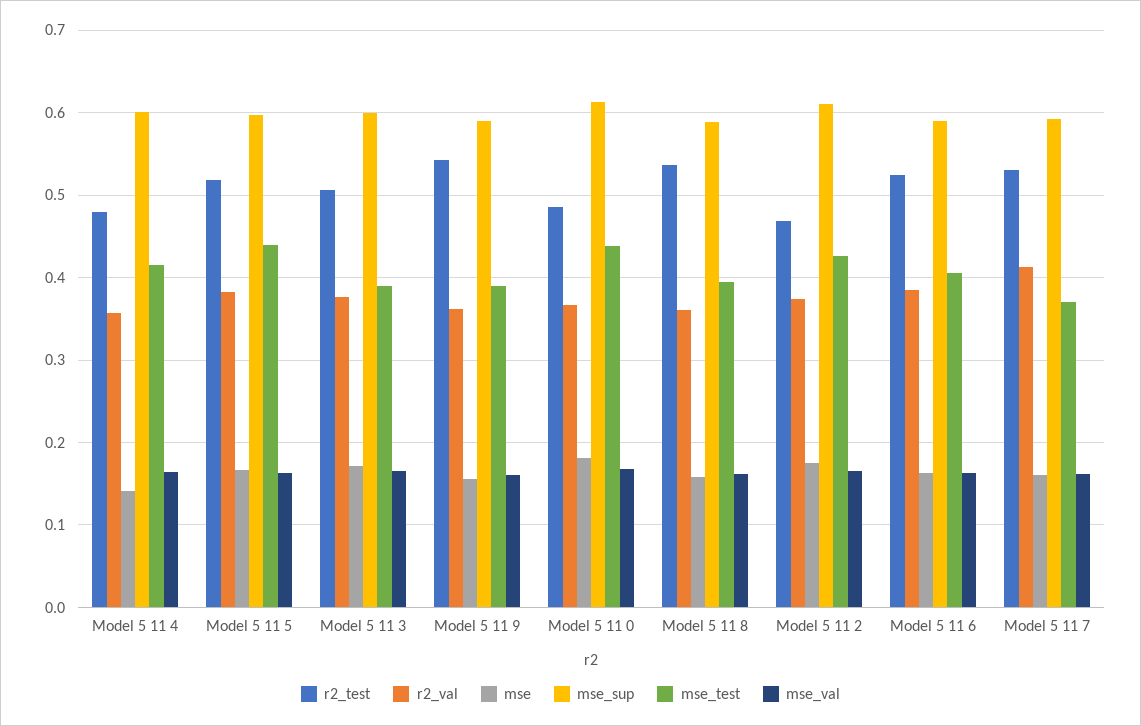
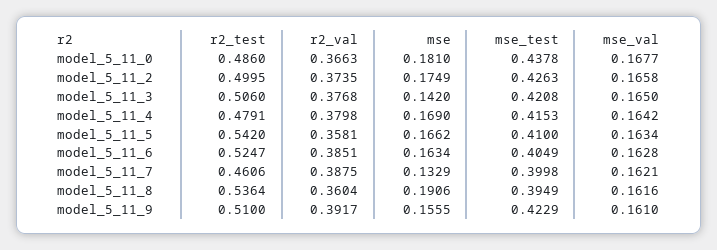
r2_val, Model 5 11 4: 0.36 -> 0.3798
mse, Model 5 11 4: 0.14 -> 0.169
mse_sup, Model 5 11 4: 0.6 -> none
r2_test, Model 5 11 5: 0.52 -> 0.542
r2_val, Model 5 11 5: 0.38 -> 0.3581
mse_sup, Model 5 11 5: 0.6 -> none
mse_test, Model 5 11 5: 0.44 -> 0.41
mse, Model 5 11 3: 0.17 -> 0.142
mse_sup, Model 5 11 3: 0.6 -> none
mse_test, Model 5 11 3: 0.39 -> 0.4208
r2_test, Model 5 11 9: 0.54 -> 0.51
r2_val, Model 5 11 9: 0.36 -> 0.3917
mse_sup, Model 5 11 9: 0.59 -> none
mse_test, Model 5 11 9: 0.39 -> 0.4229
mse_sup, Model 5 11 0: 0.61 -> none
mse, Model 5 11 8: 0.16 -> 0.1906
mse_sup, Model 5 11 8: 0.59 -> none
r2_test, Model 5 11 2: 0.47 -> 0.4995
mse_sup, Model 5 11 2: 0.61 -> none
mse_sup, Model 5 11 6: 0.59 -> none
r2_test, Model 5 11 7: 0.53 -> 0.4606
r2_val, Model 5 11 7: 0.41 -> 0.3875
mse, Model 5 11 7: 0.16 -> 0.1329
mse_sup, Model 5 11 7: 0.59 -> none
mse_test, Model 5 11 7: 0.37 -> 0.3998

